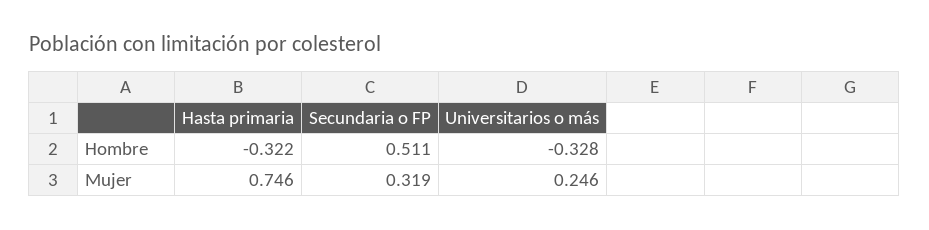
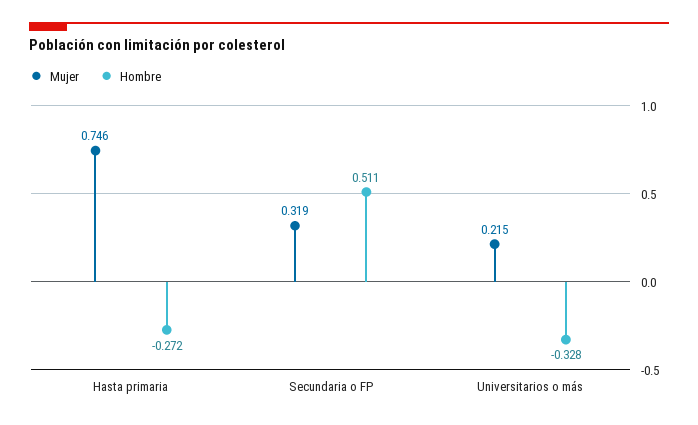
Hombre, Hasta primaria: -0.322 -> -0.272
Mujer, Universitarios o más: 0.246 -> 0.215

